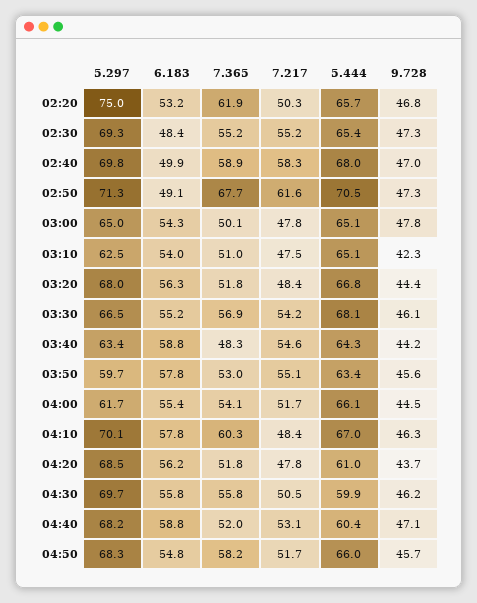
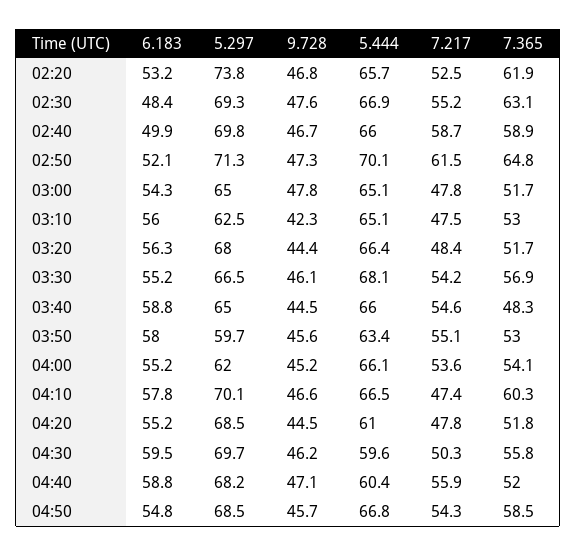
5.297, 02:20: 75 -> 73.8
7.217, 02:20: 50.3 -> 52.5
7.365, 02:30: 55.2 -> 63.1
5.444, 02:30: 65.4 -> 66.9
9.728, 02:30: 47.3 -> 47.6
7.217, 02:40: 58.3 -> 58.7
5.444, 02:40: 68 -> 66
9.728, 02:40: 47 -> 46.7
6.183, 02:50: 49.1 -> 52.1
7.365, 02:50: 67.7 -> 64.8
7.217, 02:50: 61.6 -> 61.5
5.444, 02:50: 70.5 -> 70.1
7.365, 03:00: 50.1 -> 51.7
6.183, 03:10: 54 -> 56
7.365, 03:10: 51 -> 53
7.365, 03:20: 51.8 -> 51.7
5.444, 03:20: 66.8 -> 66.4
5.297, 03:40: 63.4 -> 65
5.444, 03:40: 64.3 -> 66
9.728, 03:40: 44.2 -> 44.5
6.183, 03:50: 57.8 -> 58
5.297, 04:00: 61.7 -> 62
6.183, 04:00: 55.4 -> 55.2
7.217, 04:00: 51.7 -> 53.6
9.728, 04:00: 44.5 -> 45.2
7.217, 04:10: 48.4 -> 47.4
5.444, 04:10: 67 -> 66.5
9.728, 04:10: 46.3 -> 46.6
6.183, 04:20: 56.2 -> 55.2
9.728, 04:20: 43.7 -> 44.5
6.183, 04:30: 55.8 -> 59.5
7.217, 04:30: 50.5 -> 50.3
5.444, 04:30: 59.9 -> 59.6
7.217, 04:40: 53.1 -> 55.9
5.297, 04:50: 68.3 -> 68.5
7.365, 04:50: 58.2 -> 58.5
7.217, 04:50: 51.7 -> 54.3
5.444, 04:50: 66 -> 66.8

